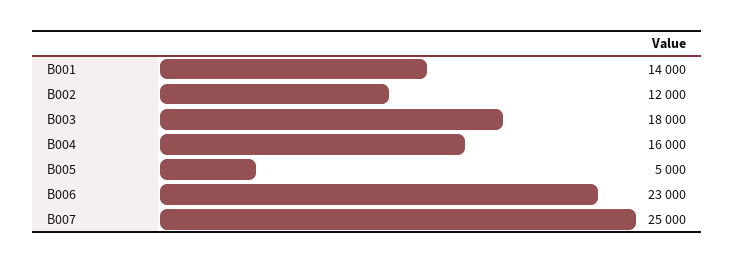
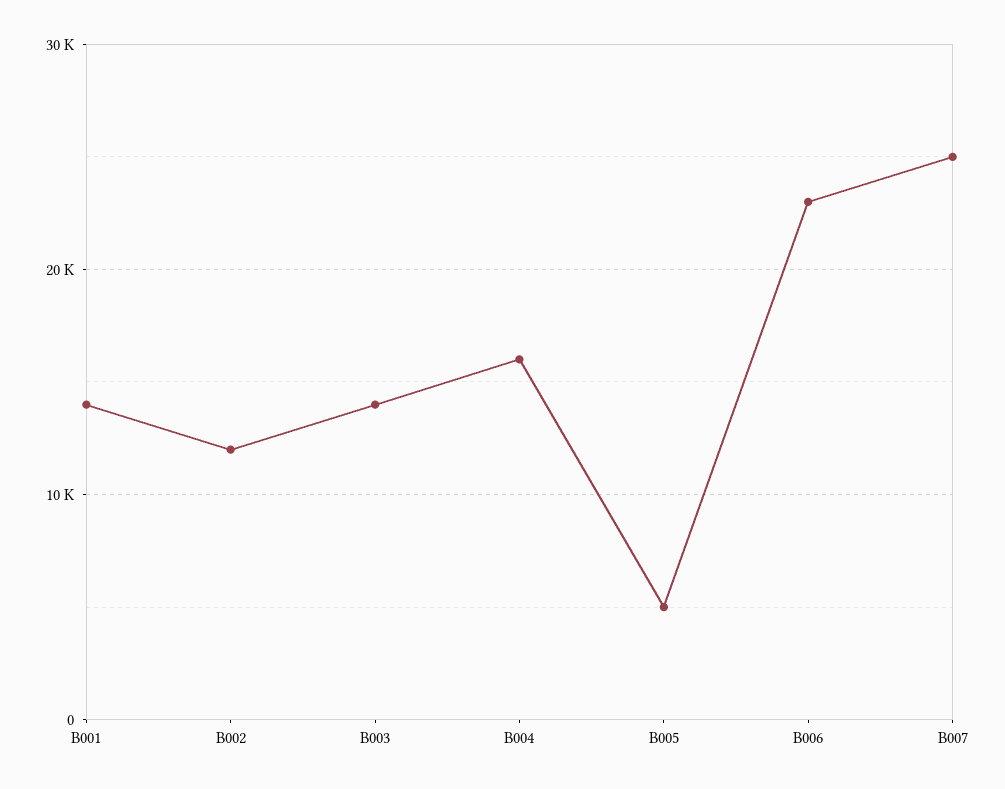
B003: 18000 -> 14000

